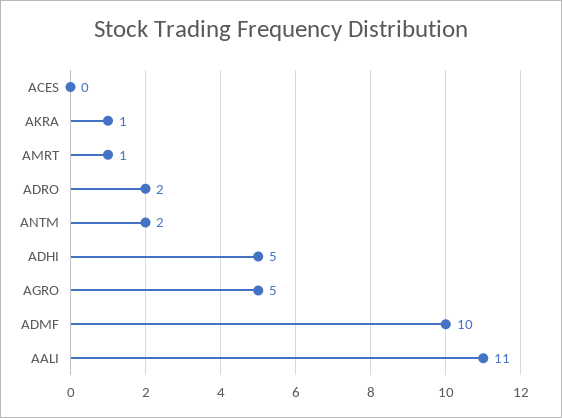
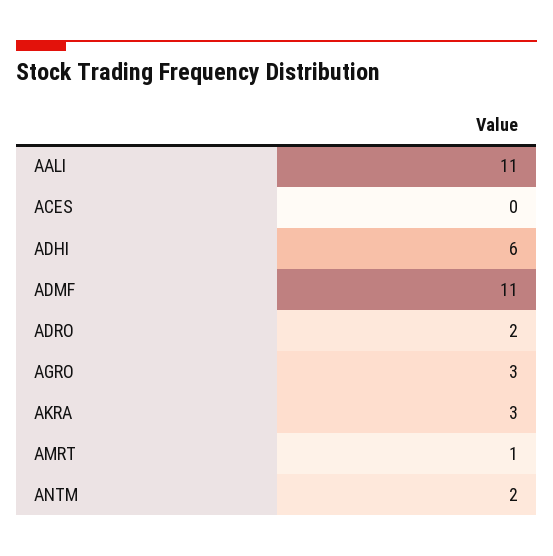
AKRA: 1 -> 3
ADHI: 5 -> 6
AGRO: 5 -> 3
ADMF: 10 -> 11

